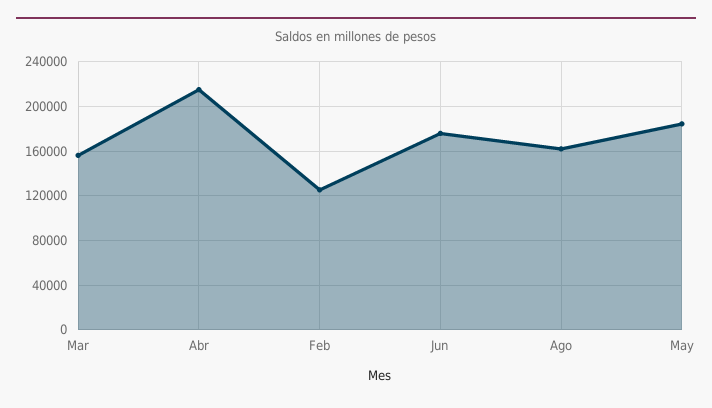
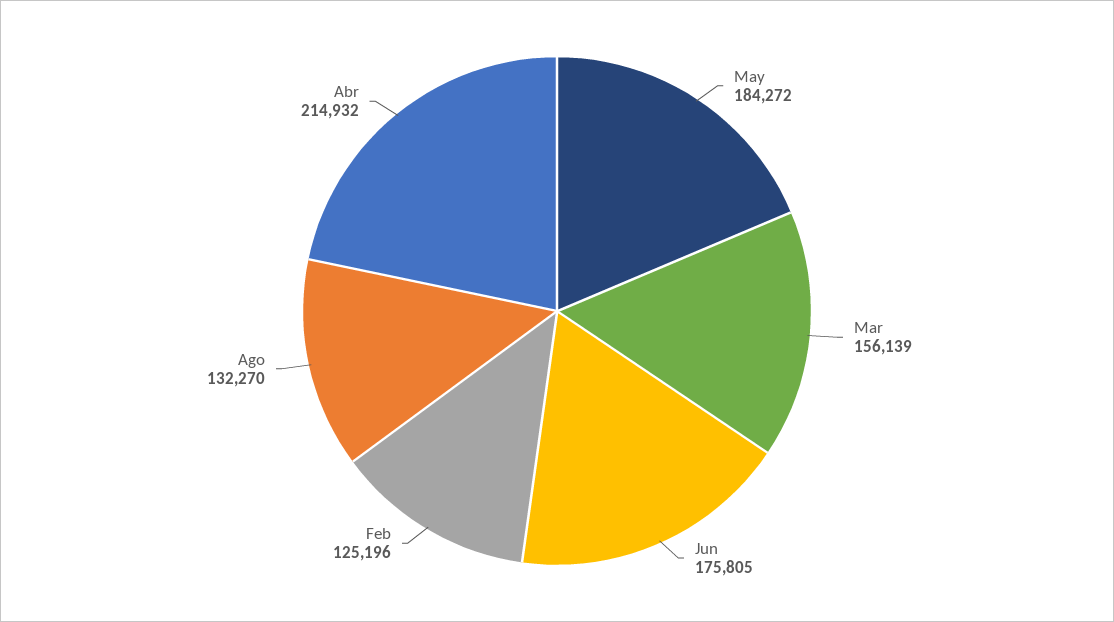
Ago: 160000 -> 132270

